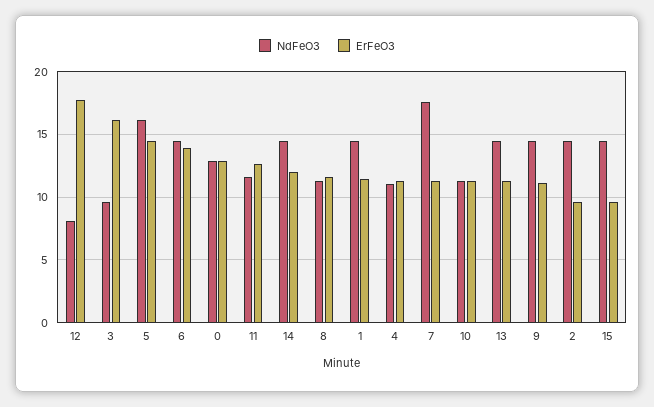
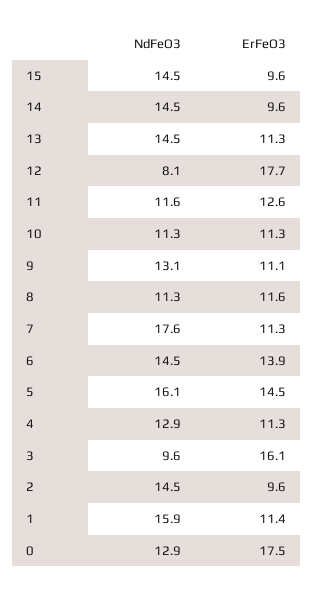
ErFeO3, 0: 13 -> 17.5
ErFeO3, 14: 12 -> 9.6
NdFeO3, 1: 14.5 -> 15.9
NdFeO3, 4: 11 -> 12.9
NdFeO3, 9: 14.5 -> 13.1

